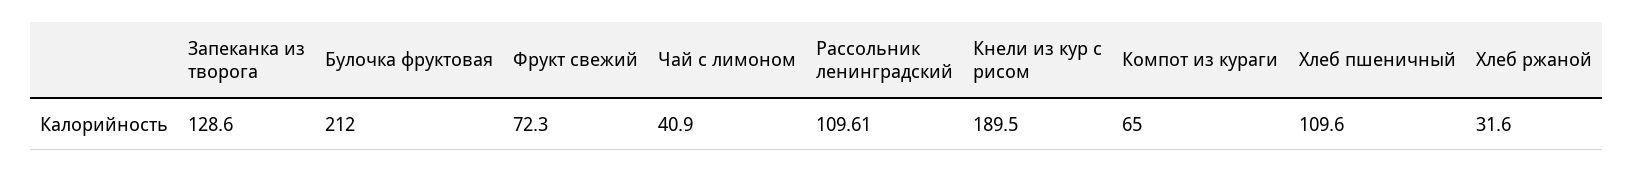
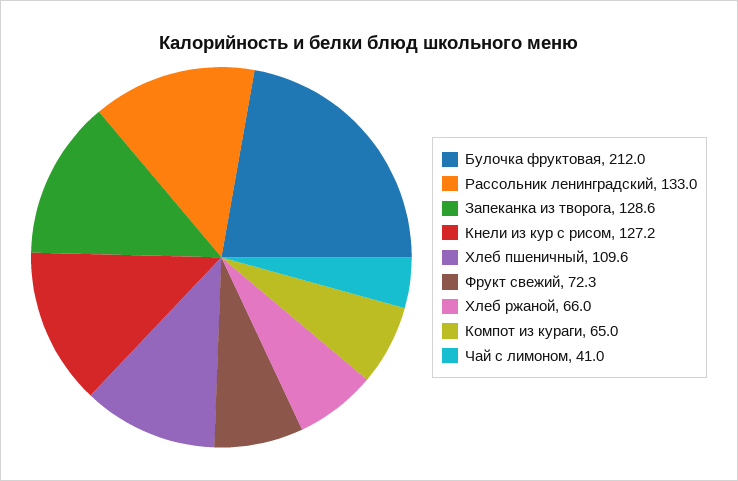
Чай с лимоном: 40.9 -> 41
Рассольник ленинградский: 109.61 -> 133
Кнели из кур с рисом: 189.5 -> 127.2
Хлеб ржаной: 31.6 -> 66

